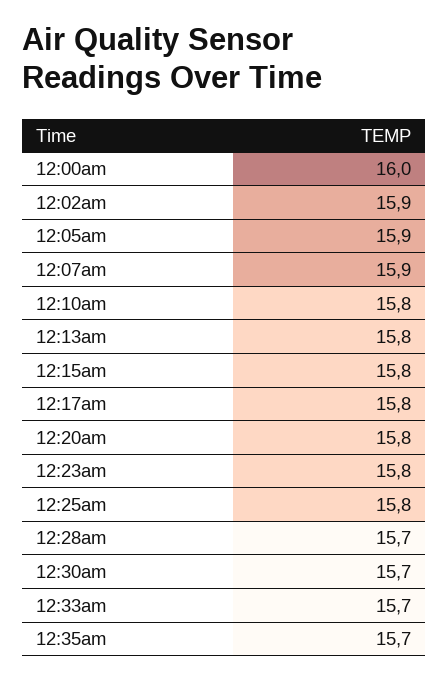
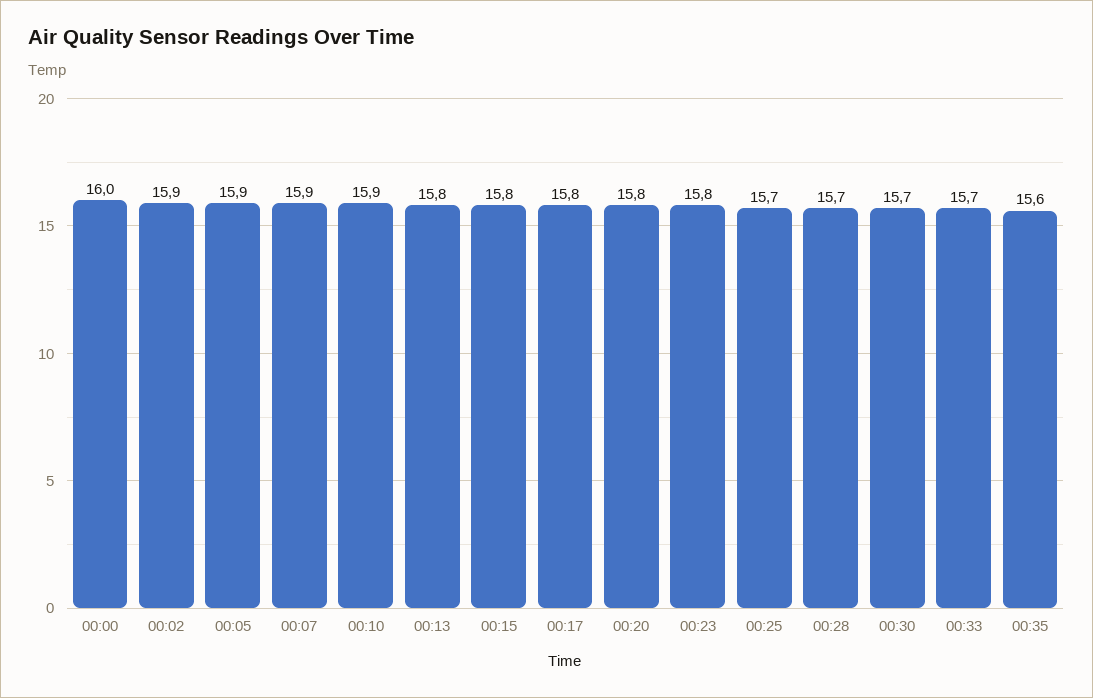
12:10am: 15.8 -> 15.9
12:25am: 15.8 -> 15.7
12:35am: 15.7 -> 15.6

